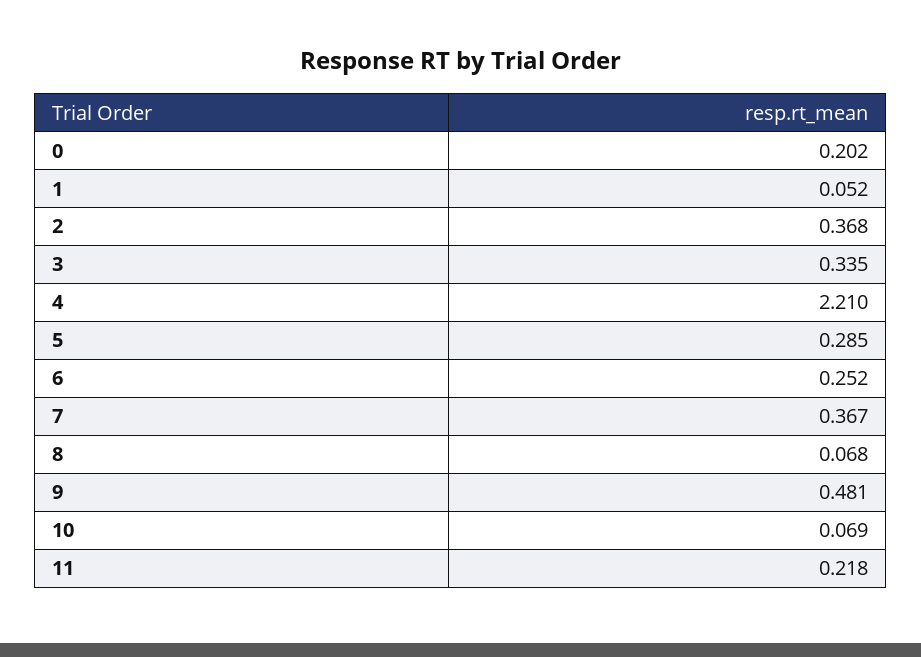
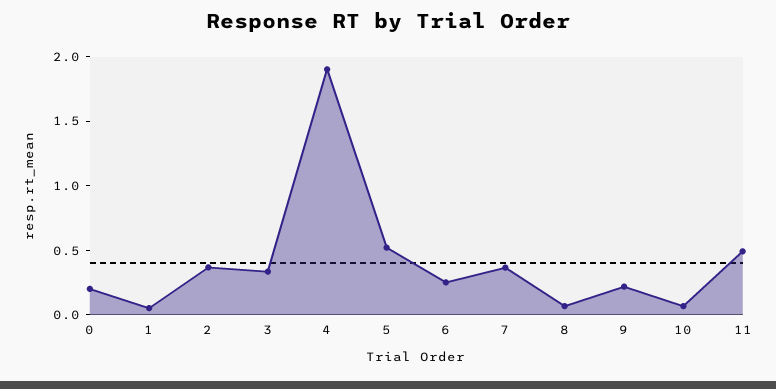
4: 2.21 -> 1.9
5: 0.285 -> 0.5
9: 0.481 -> 0.2
11: 0.218 -> 0.5

